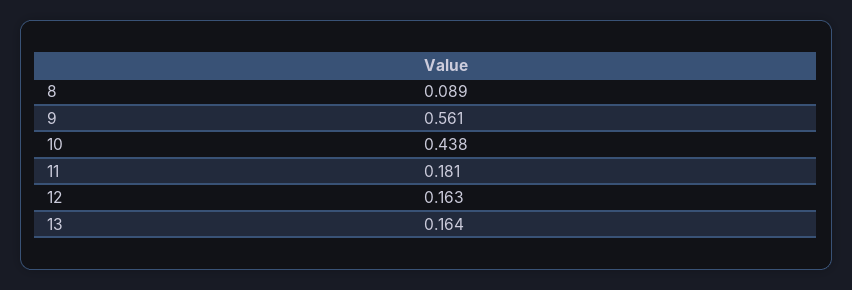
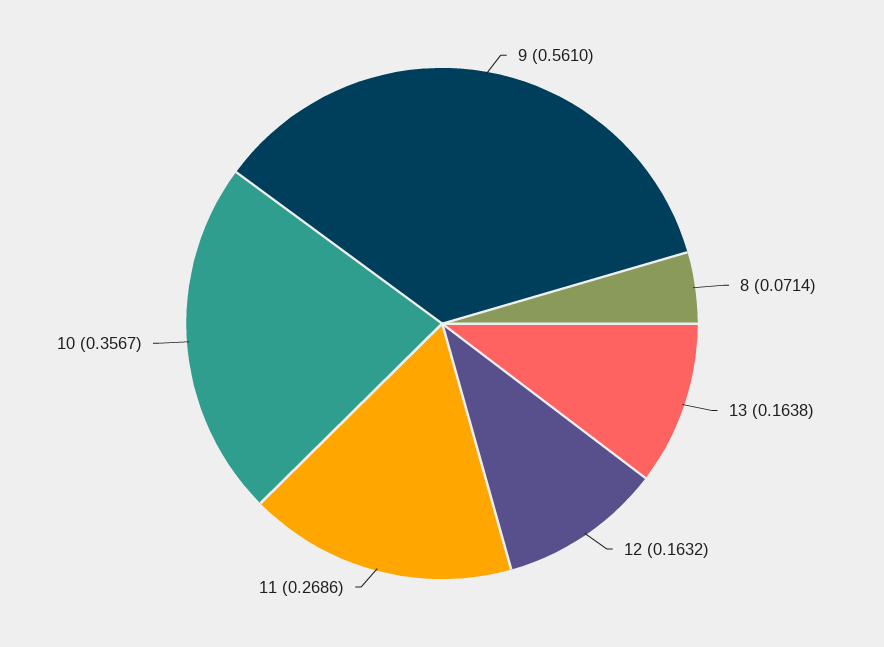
8: 0.089 -> 0.0714
10: 0.438 -> 0.3567
11: 0.181 -> 0.2686

